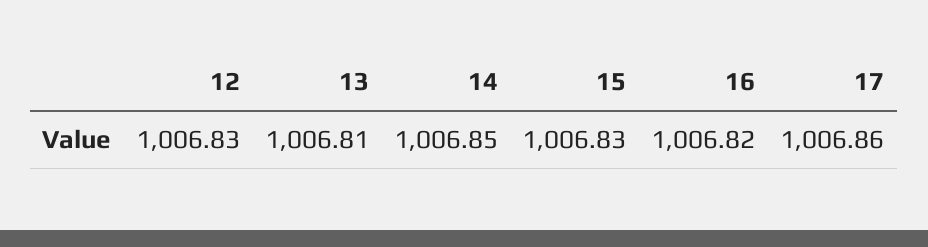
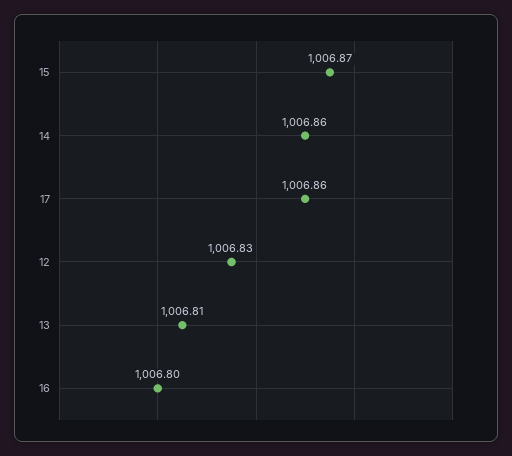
14: 1006.85 -> 1006.86
15: 1006.83 -> 1006.87
16: 1006.82 -> 1006.8

